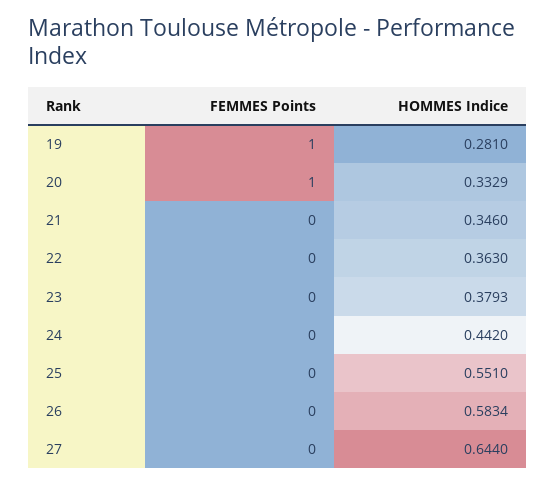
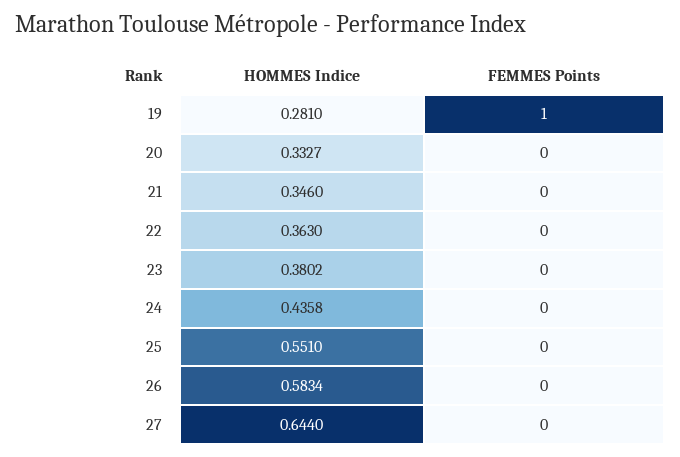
FEMMES Points, 20: 1 -> 0
HOMMES Indice, 20: 0.3329 -> 0.3327
HOMMES Indice, 23: 0.3793 -> 0.3802
HOMMES Indice, 24: 0.442 -> 0.4358

